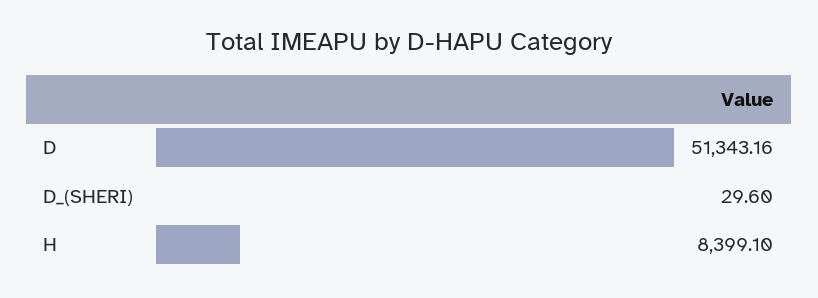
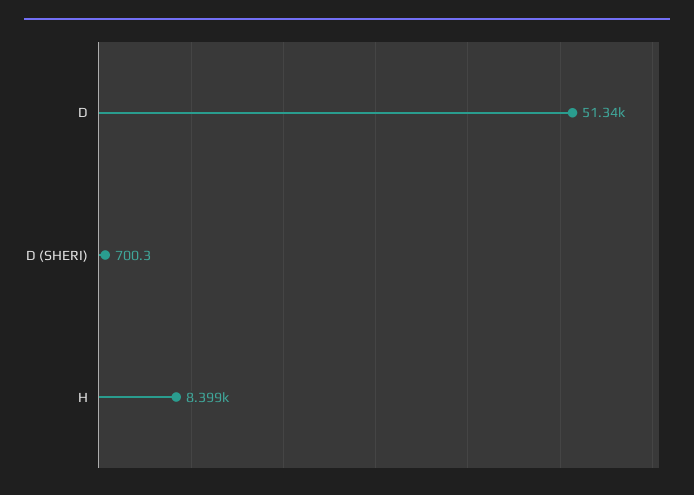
D_(SHERI): 29.6 -> 700.3

